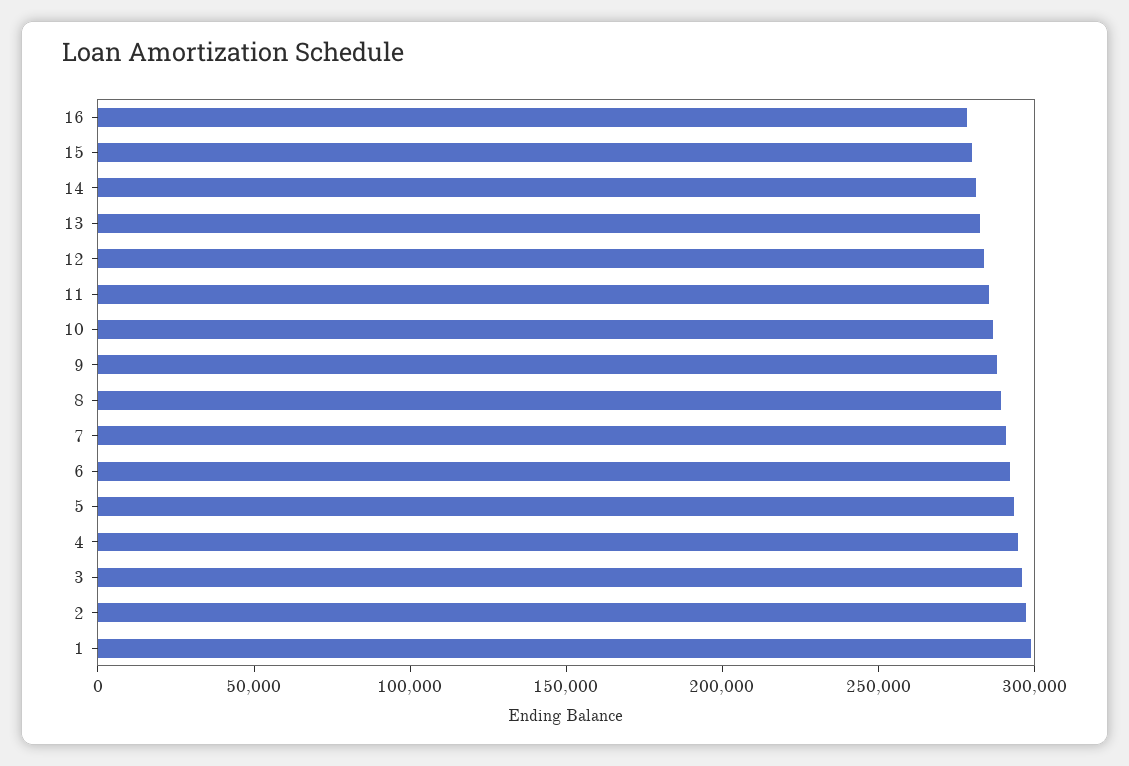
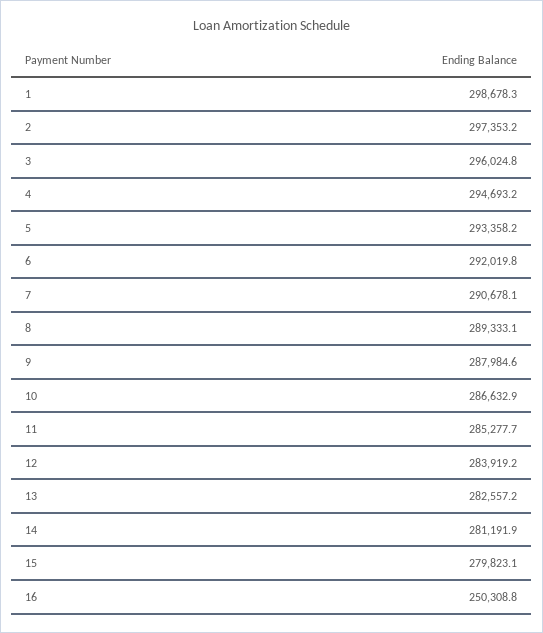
16: 280000 -> 250308.8

